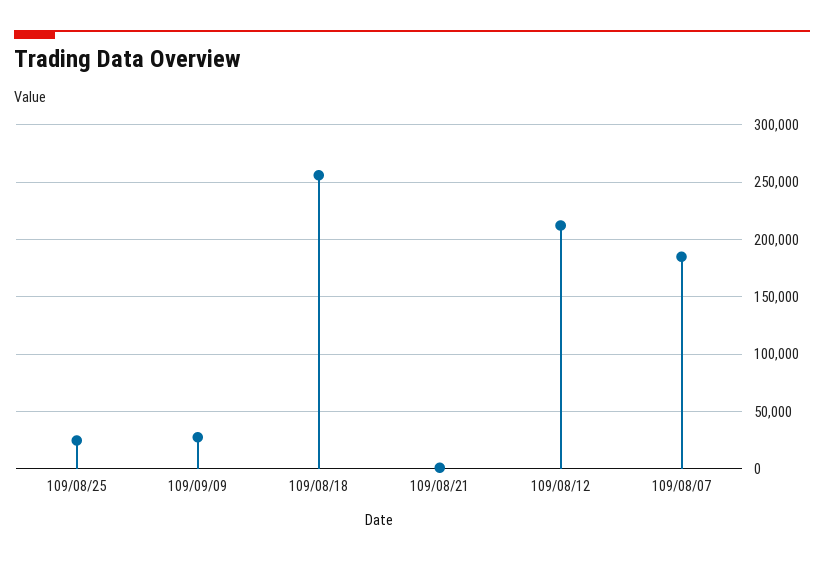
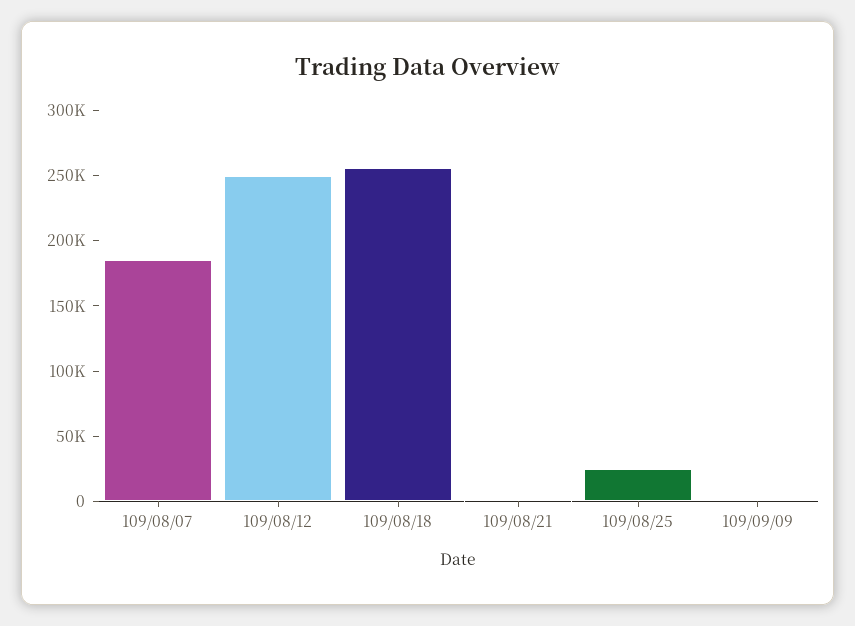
109/09/09: 30000 -> 0
109/08/12: 210000 -> 250000

